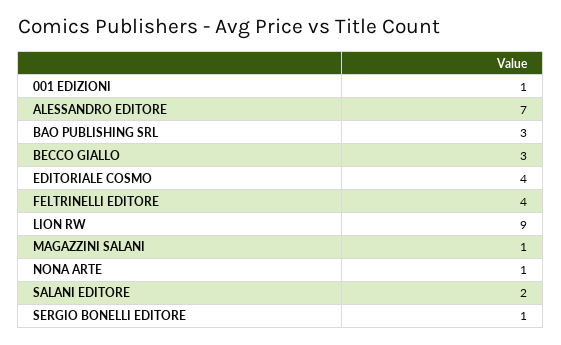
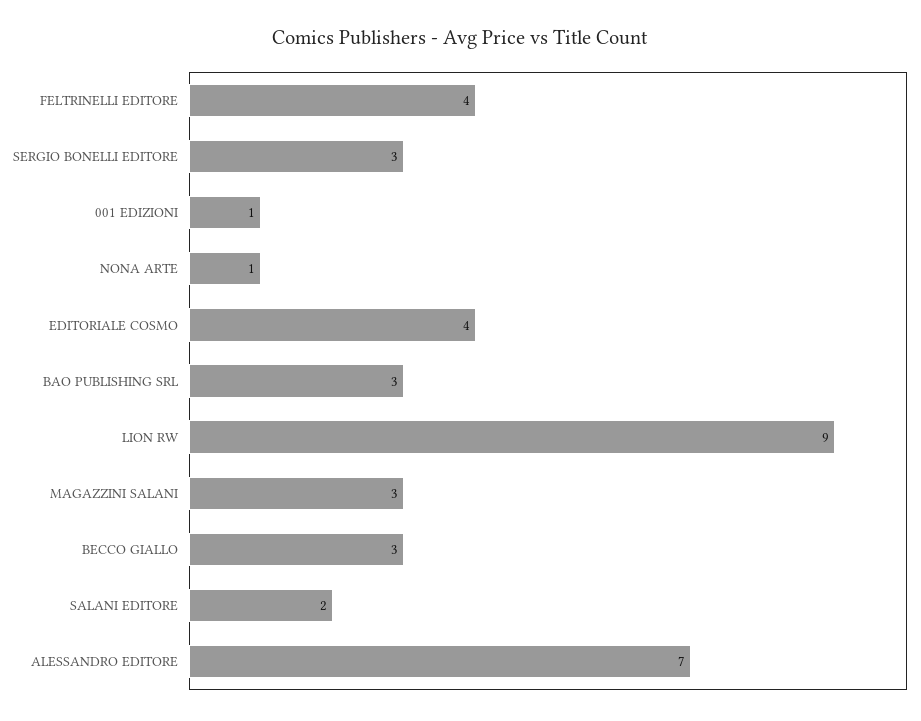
MAGAZZINI SALANI: 1 -> 3
SERGIO BONELLI EDITORE: 1 -> 3

